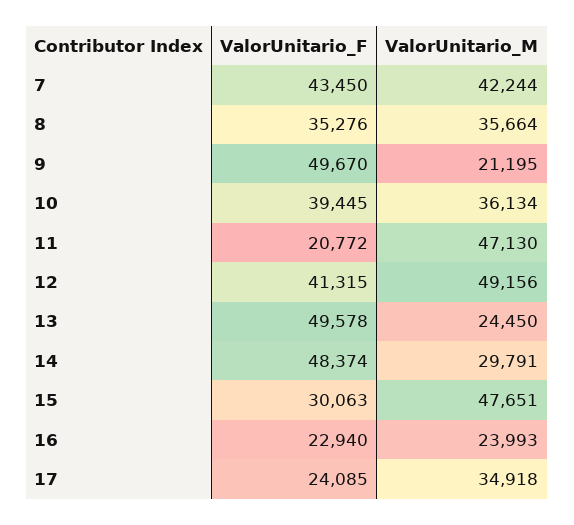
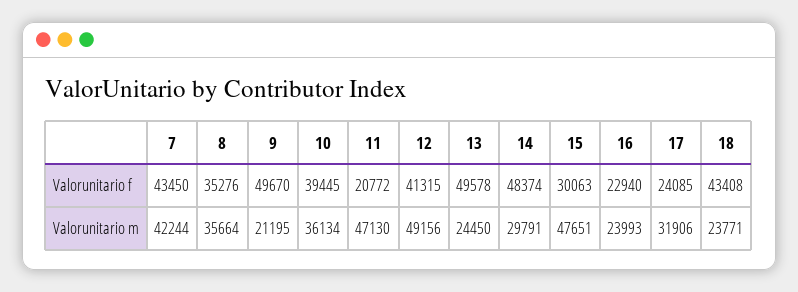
ValorUnitario_M, 17: 34918 -> 31906
ValorUnitario_F, 18: none -> 43408
ValorUnitario_M, 18: none -> 23771

